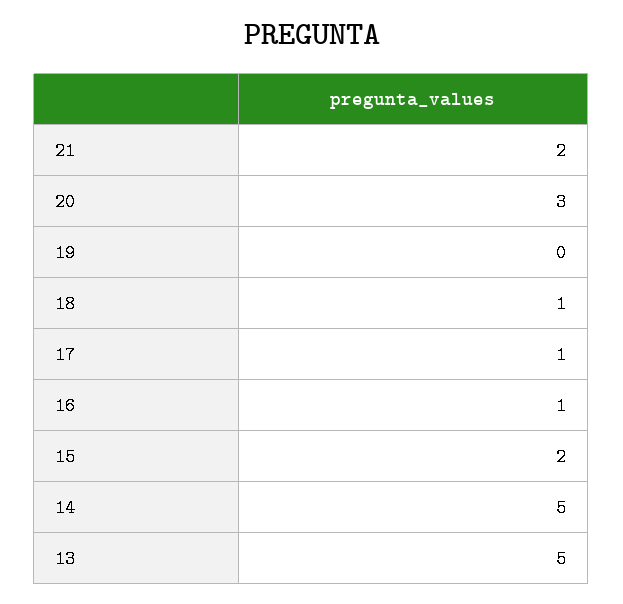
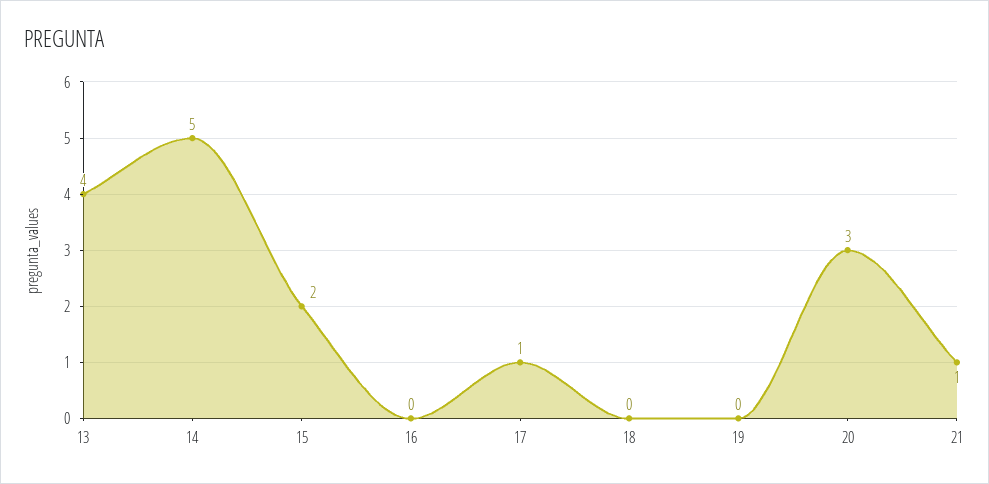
21: 2 -> 1
18: 1 -> 0
16: 1 -> 0
13: 5 -> 4

